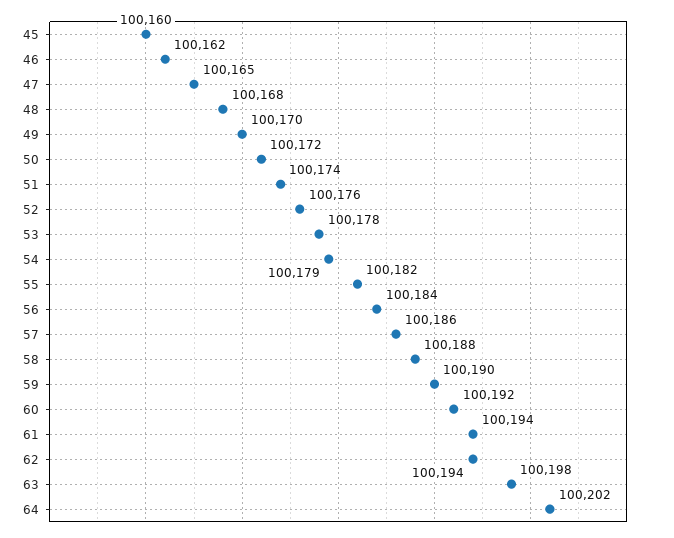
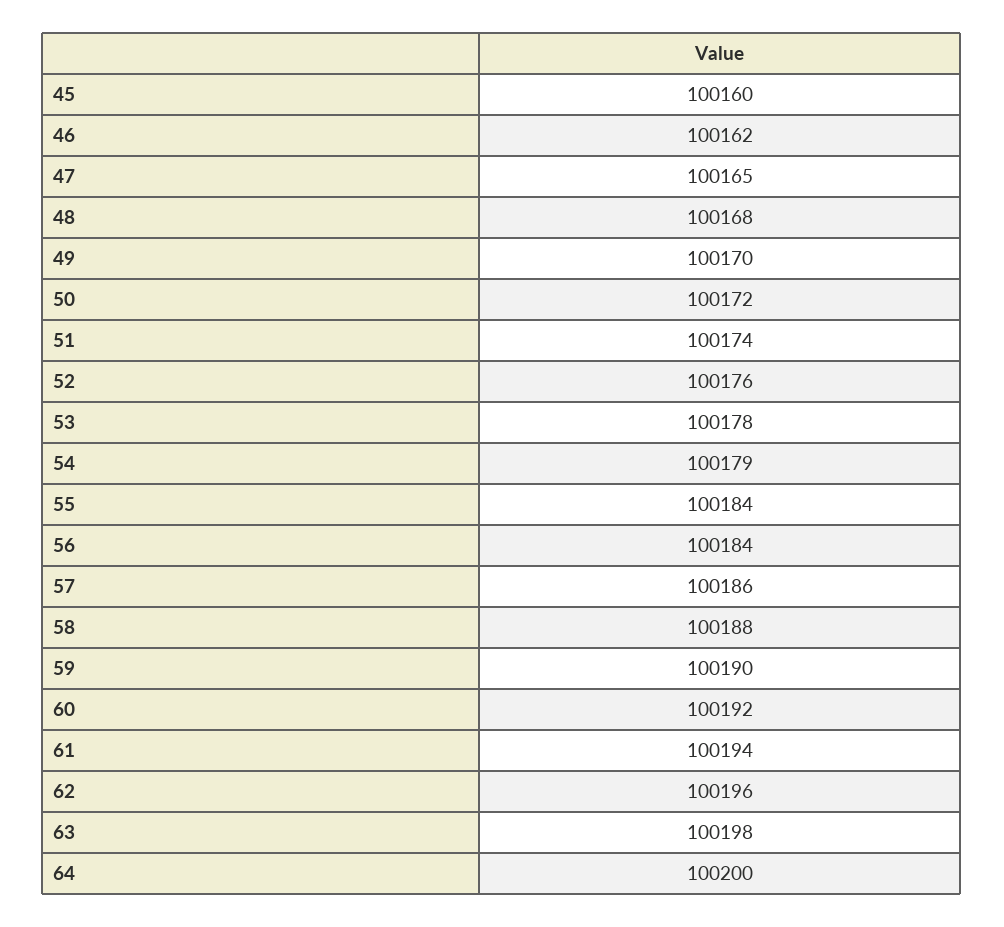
55: 100182 -> 100184
62: 100194 -> 100196
64: 100202 -> 100200

